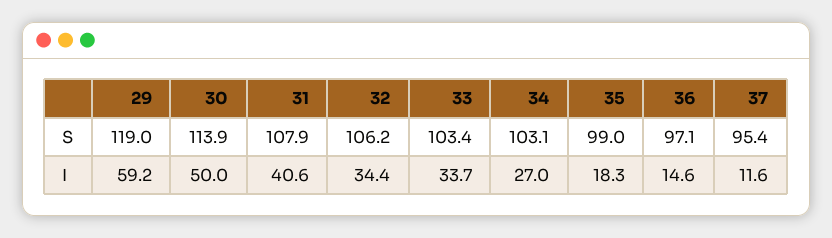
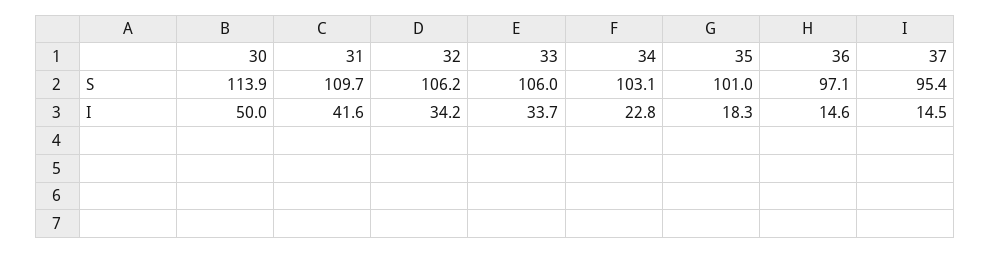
29, S: 119 -> none
31, S: 107.9 -> 109.7
33, S: 103.4 -> 106
35, S: 99 -> 101
29, I: 59.2 -> none
31, I: 40.6 -> 41.6
32, I: 34.4 -> 34.2
34, I: 27 -> 22.8
37, I: 11.6 -> 14.5

